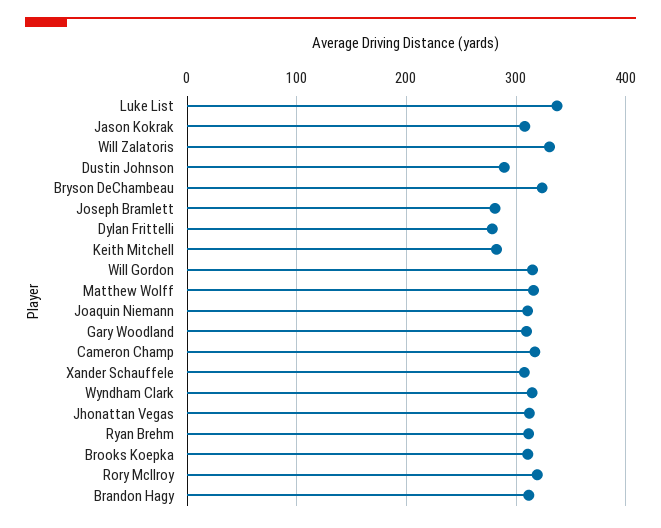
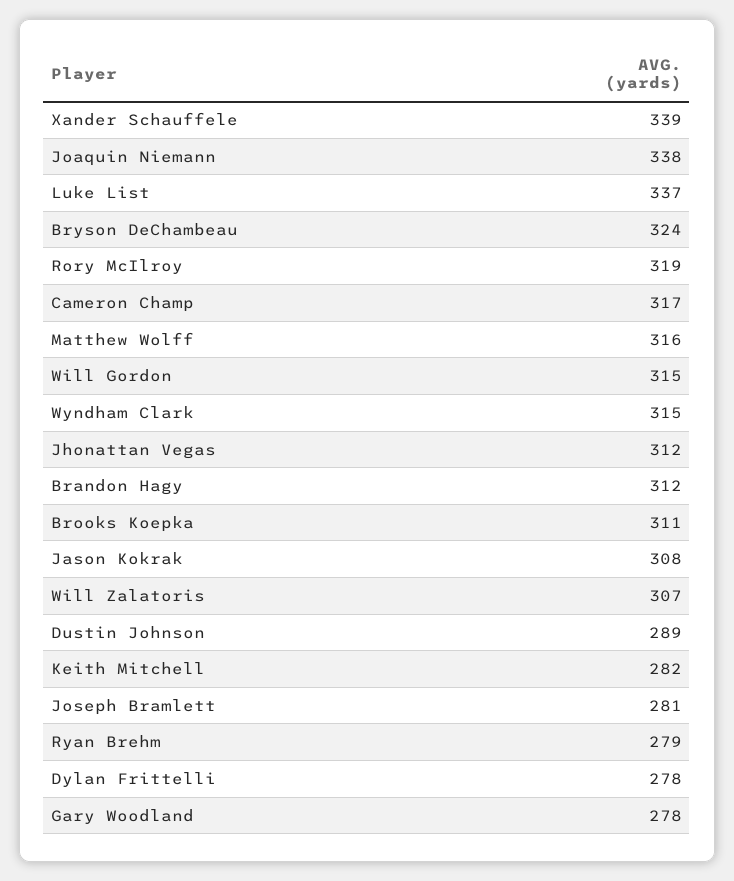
Will Zalatoris: 330 -> 307
Joaquin Niemann: 310 -> 338
Gary Woodland: 310 -> 278
Xander Schauffele: 310 -> 339
Ryan Brehm: 310 -> 279

